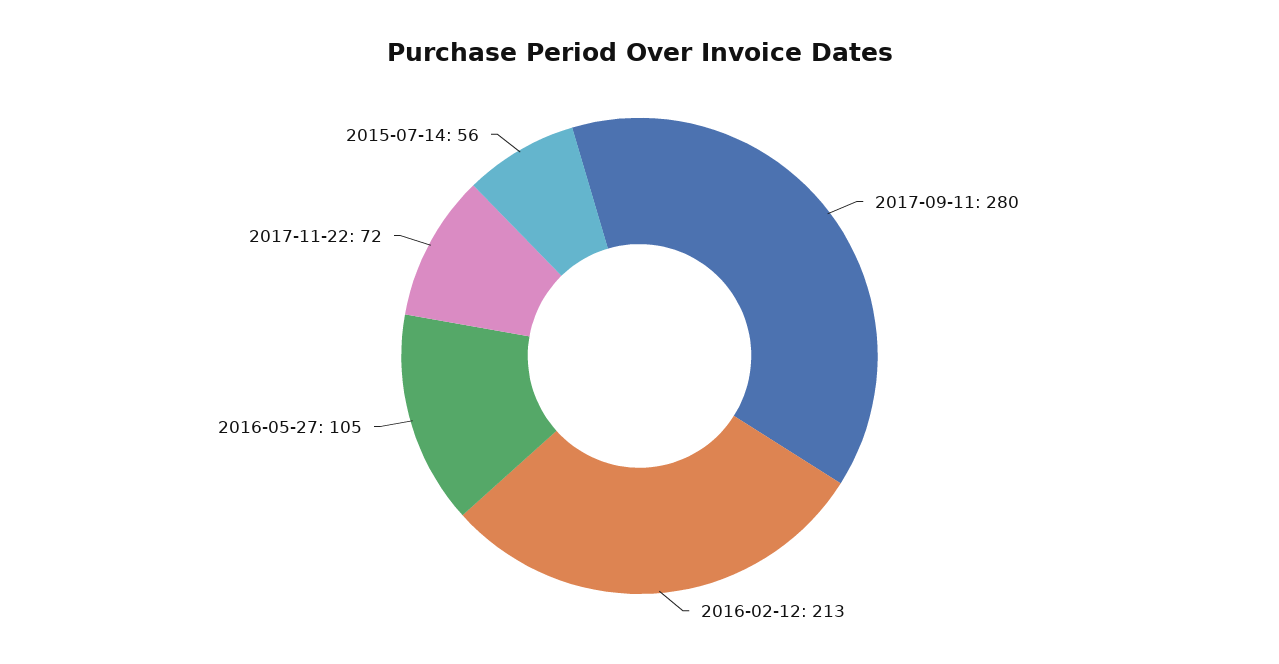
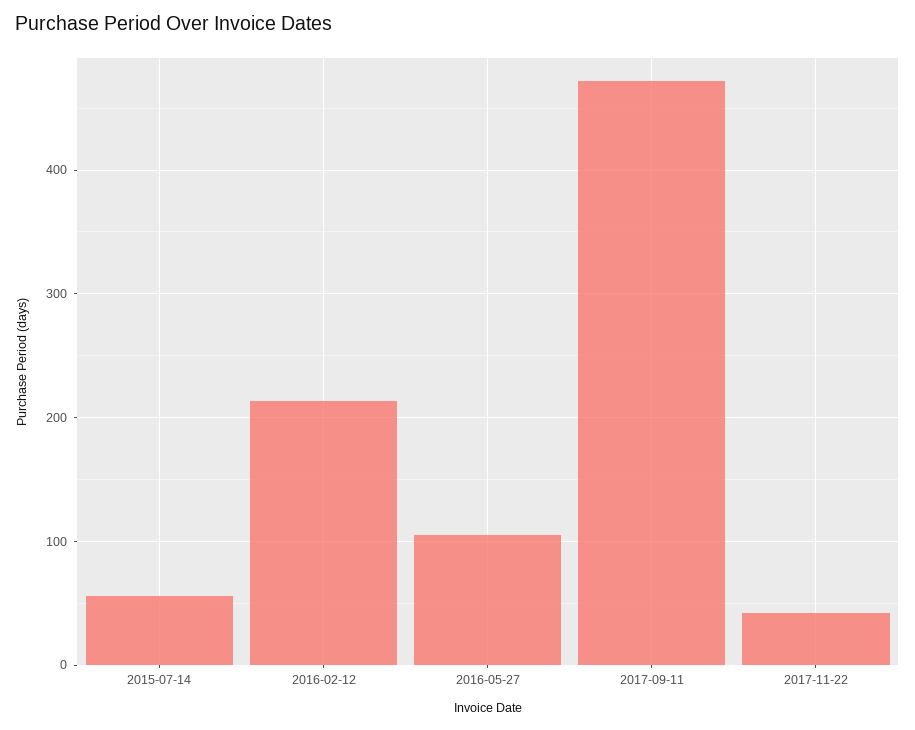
2017-09-11: 280 -> 470
2017-11-22: 72 -> 40

